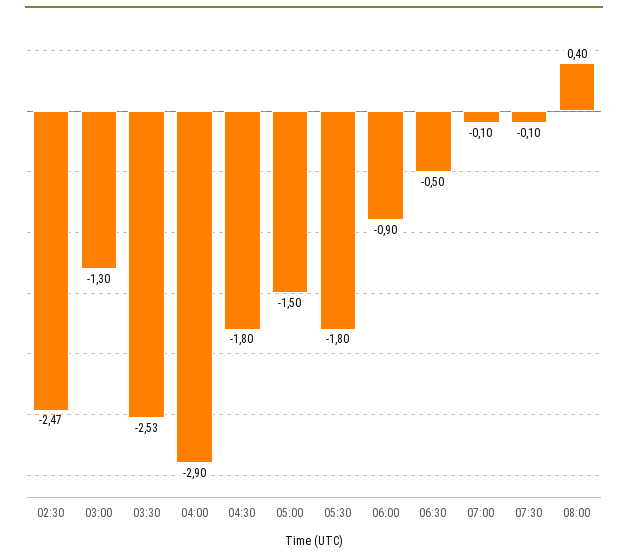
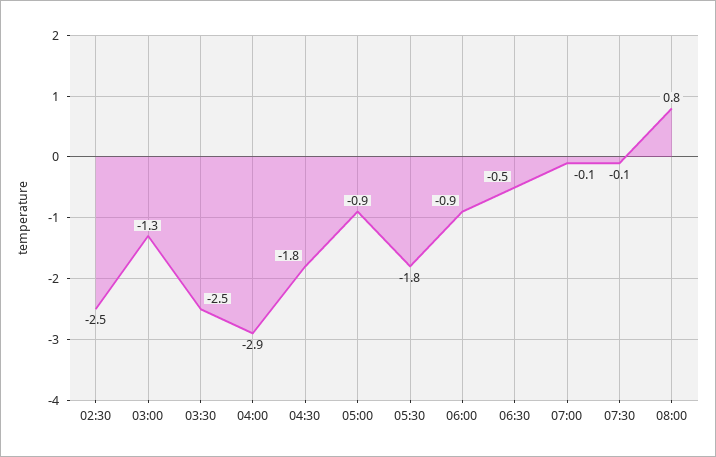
05:00: -1.5 -> -0.9
08:00: 0.4 -> 0.8

